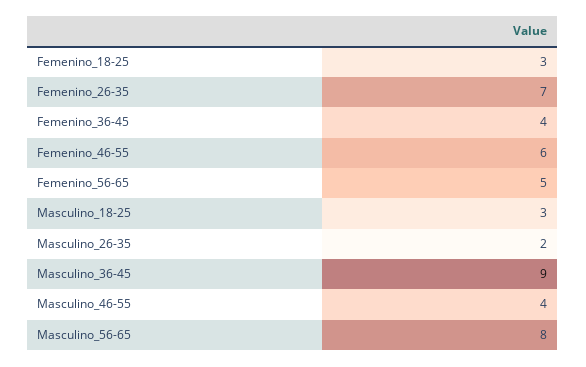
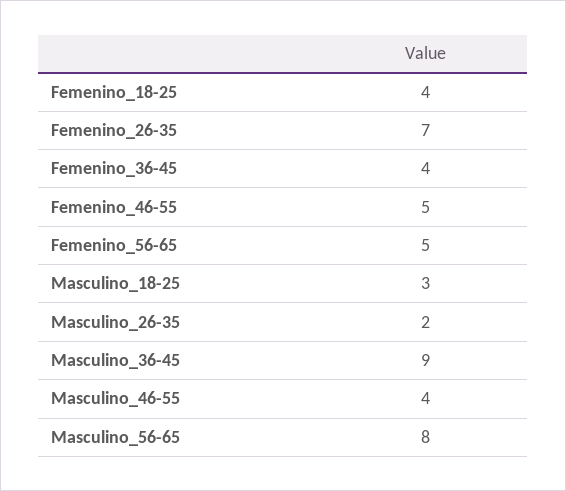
Femenino_18-25: 3 -> 4
Femenino_46-55: 6 -> 5

